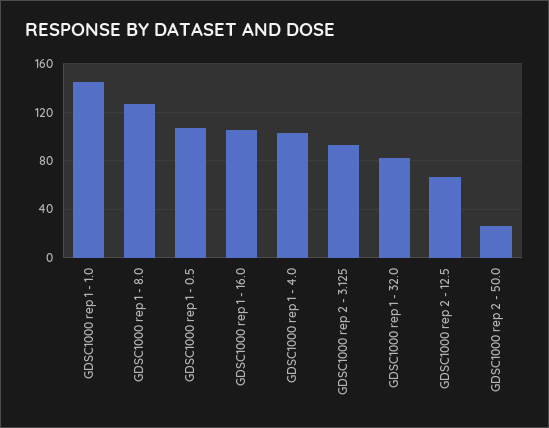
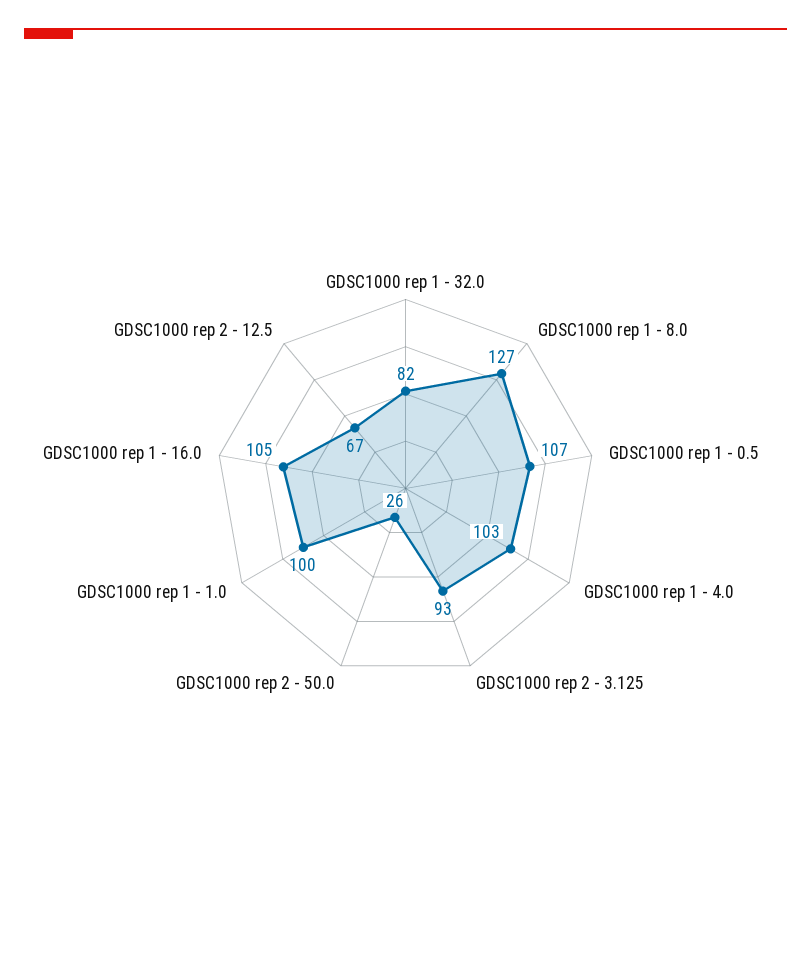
GDSC1000 rep 1 - 1.0: 145 -> 100

